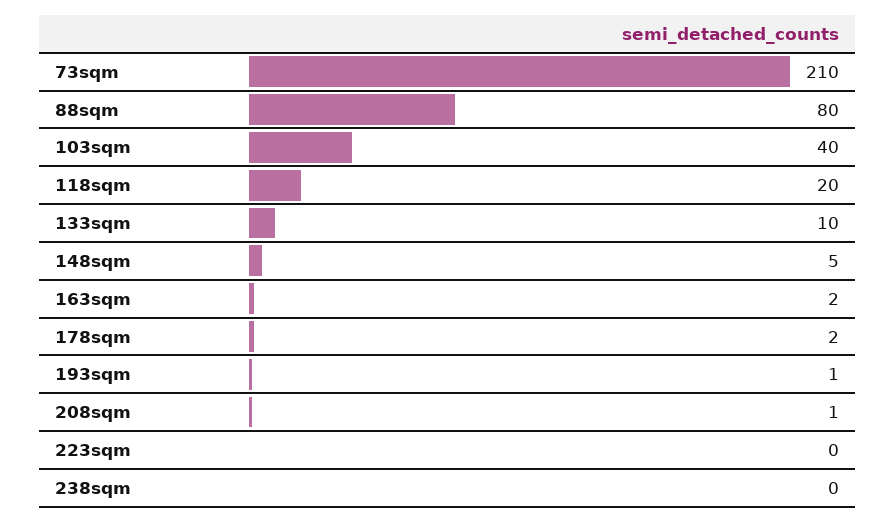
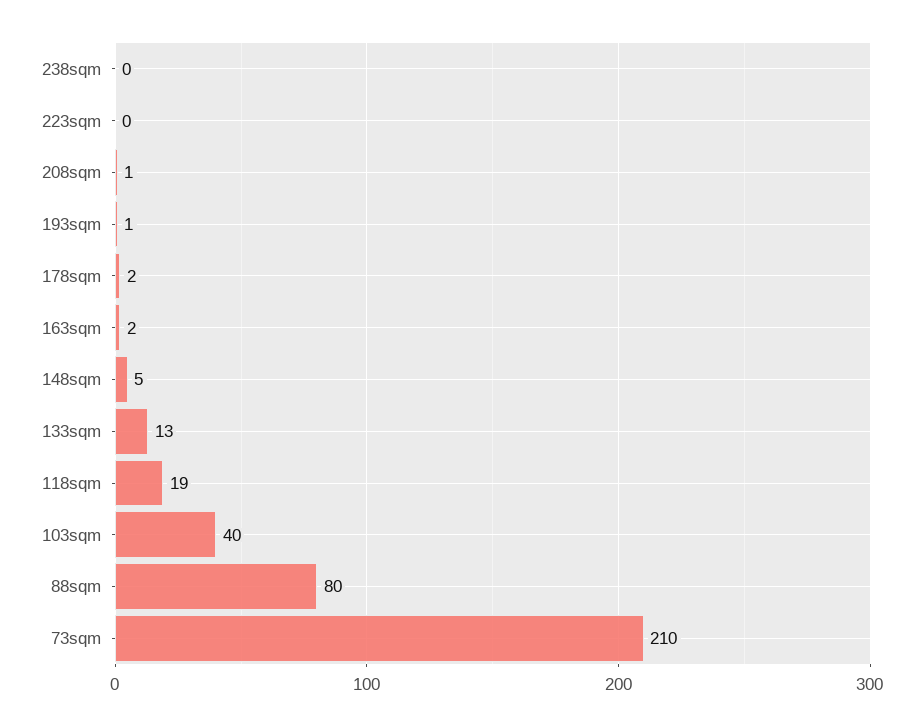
118sqm: 20 -> 19
133sqm: 10 -> 13

